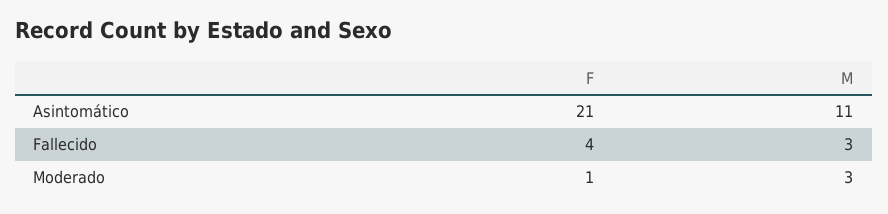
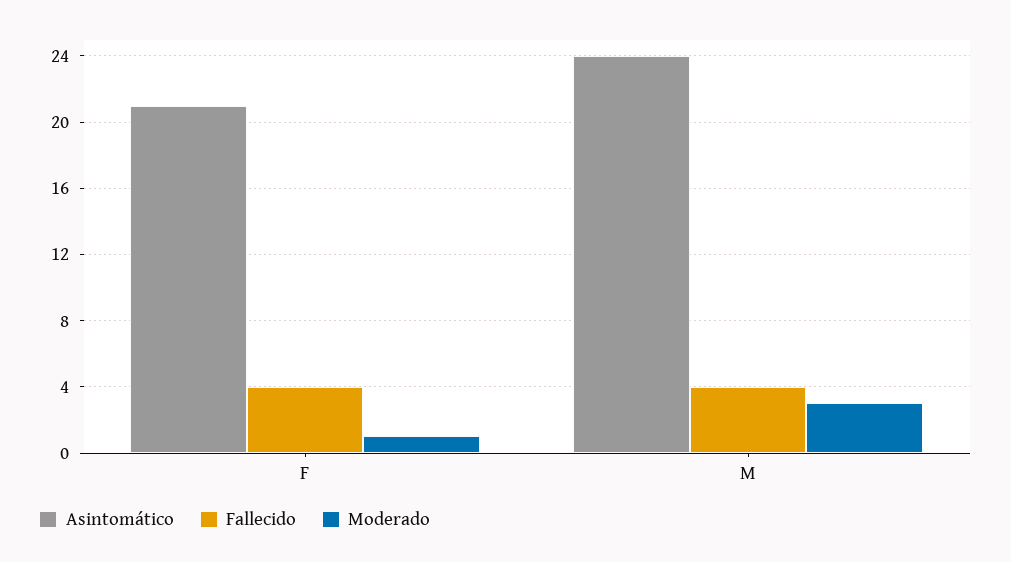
Asintomático, M: 11 -> 24
Fallecido, M: 3 -> 4

